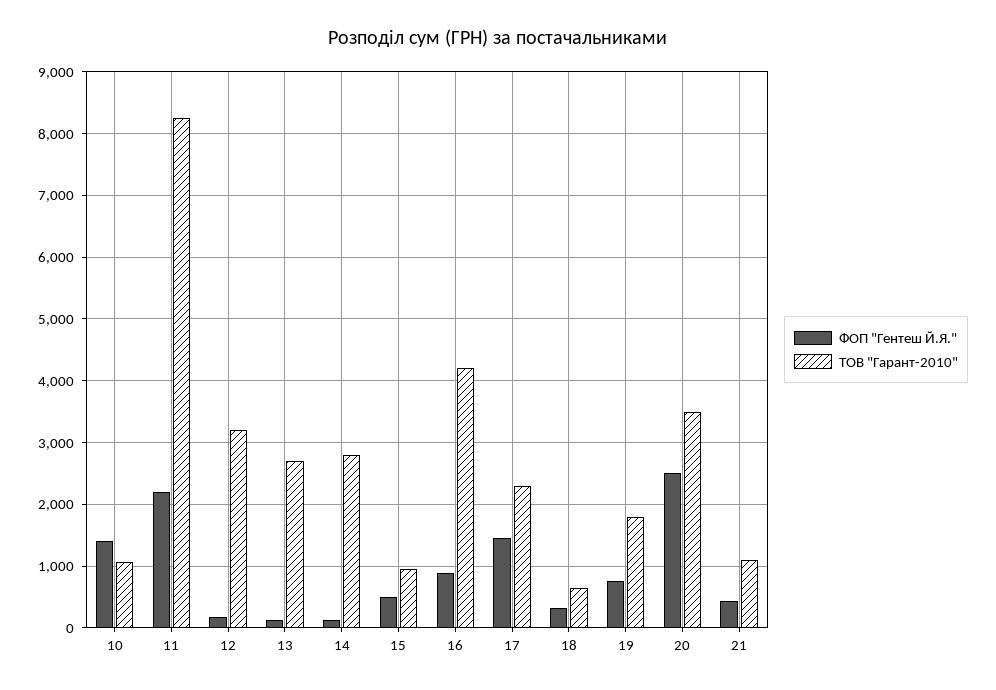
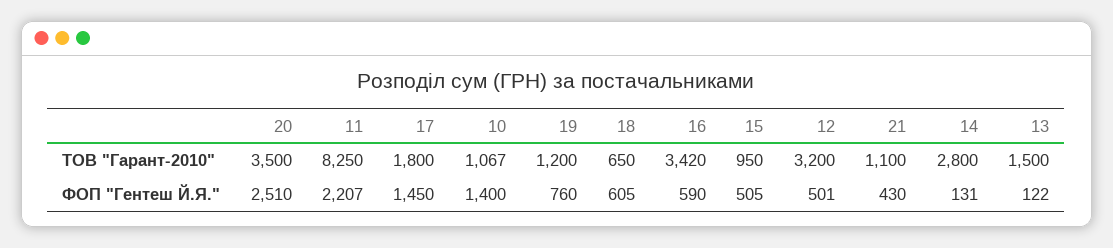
ФОП "Гентеш Й.Я.", 12: 200 -> 501
ТОВ "Гарант-2010", 13: 2700 -> 1500
ФОП "Гентеш Й.Я.", 16: 900 -> 590
ТОВ "Гарант-2010", 16: 4200 -> 3420
ТОВ "Гарант-2010", 17: 2300 -> 1800
ФОП "Гентеш Й.Я.", 18: 300 -> 605
ТОВ "Гарант-2010", 19: 1800 -> 1200

